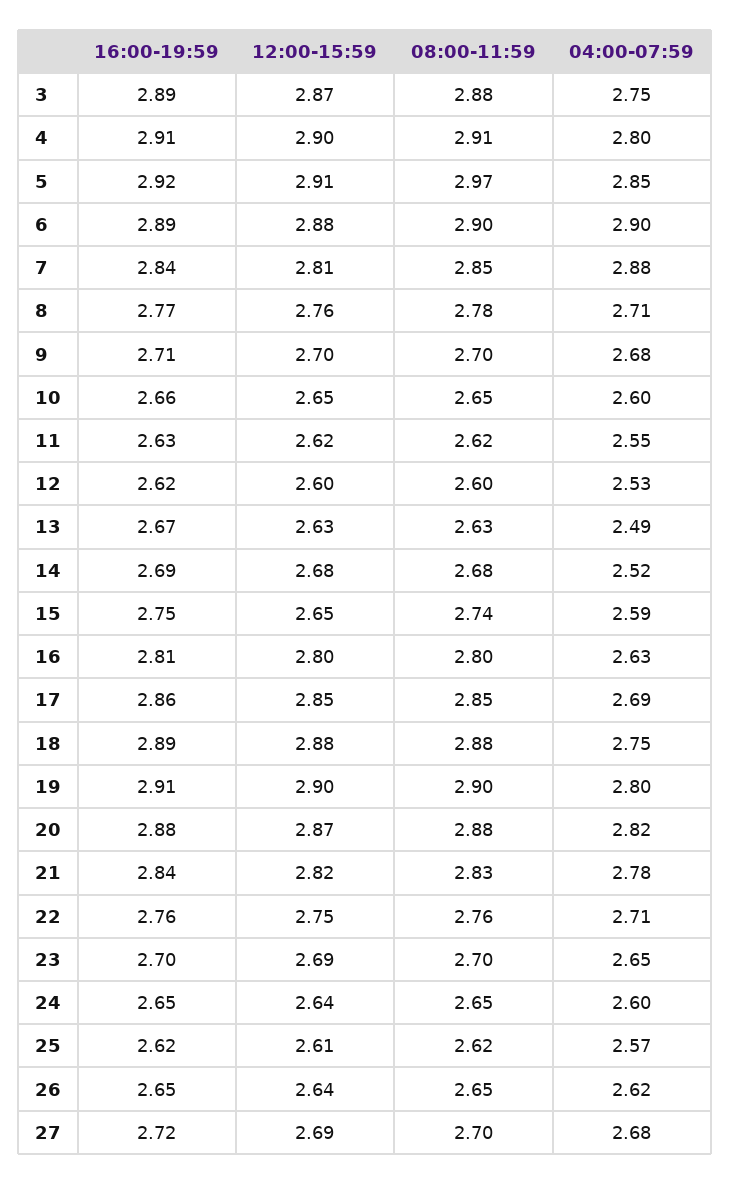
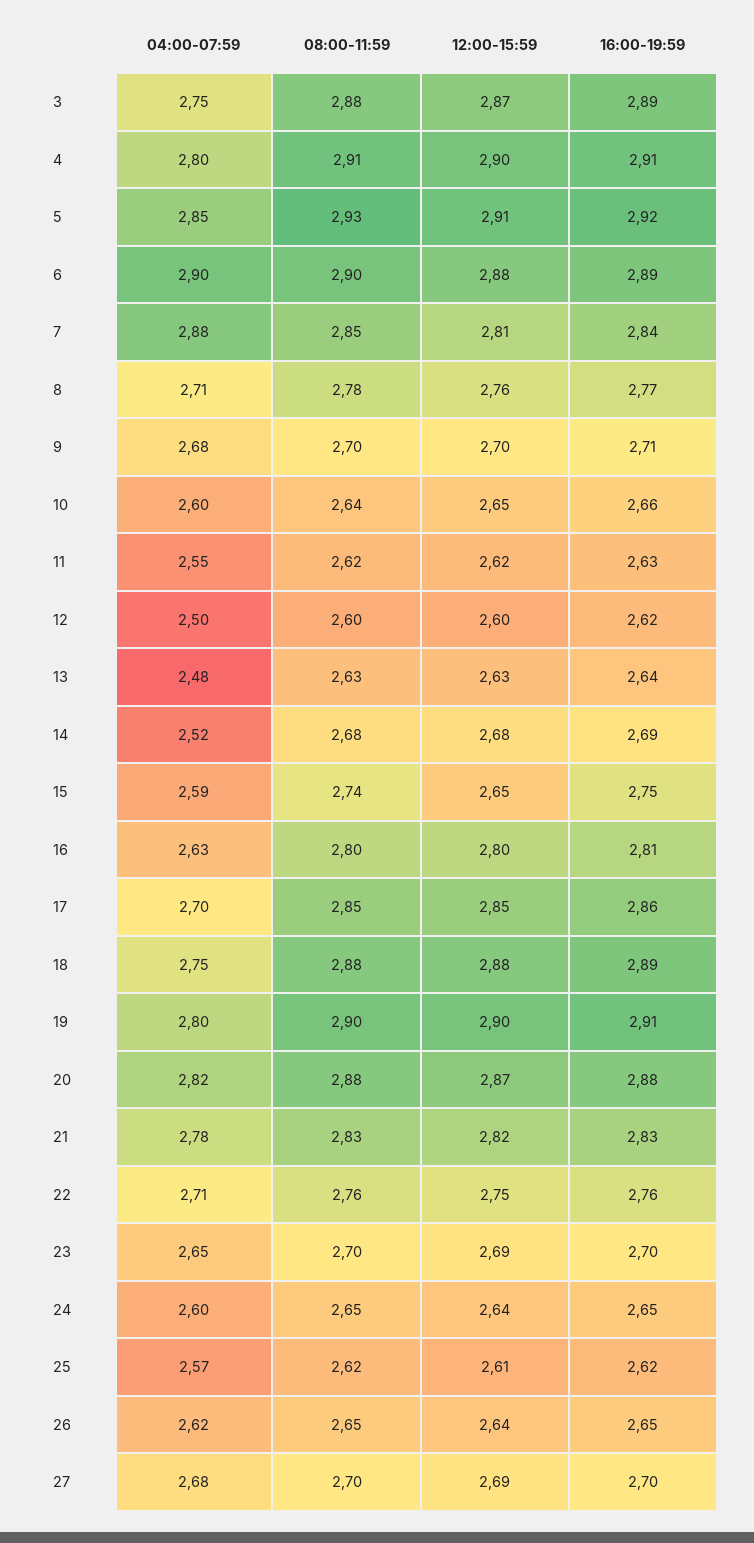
08:00-11:59, 5: 2.97 -> 2.93
08:00-11:59, 10: 2.65 -> 2.64
04:00-07:59, 12: 2.53 -> 2.5
16:00-19:59, 13: 2.67 -> 2.64
04:00-07:59, 13: 2.49 -> 2.48
04:00-07:59, 17: 2.69 -> 2.7
16:00-19:59, 21: 2.84 -> 2.83
16:00-19:59, 27: 2.72 -> 2.7

